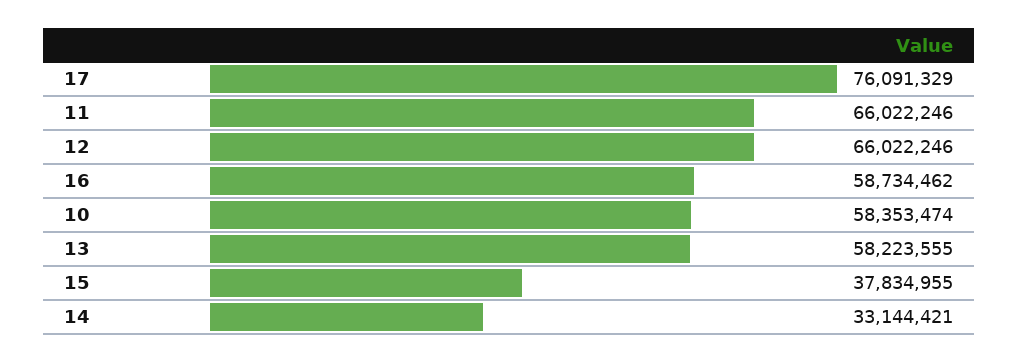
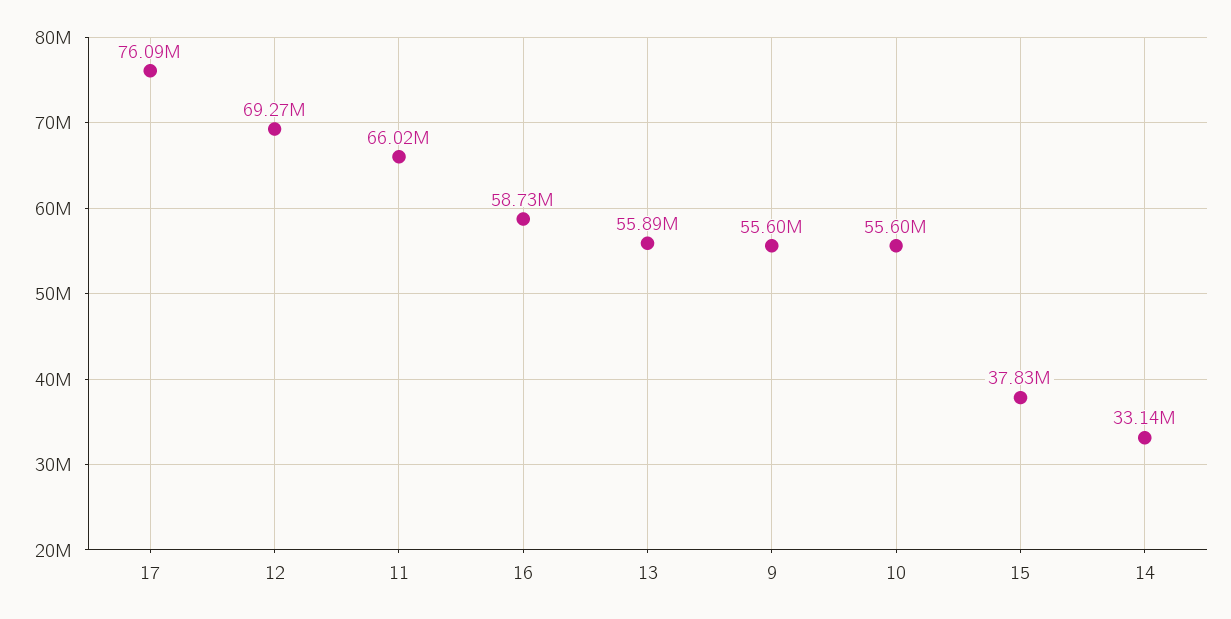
12: 66022246 -> 69270000
10: 58353474 -> 55600000
13: 58223555 -> 55890000
9: none -> 55600000

